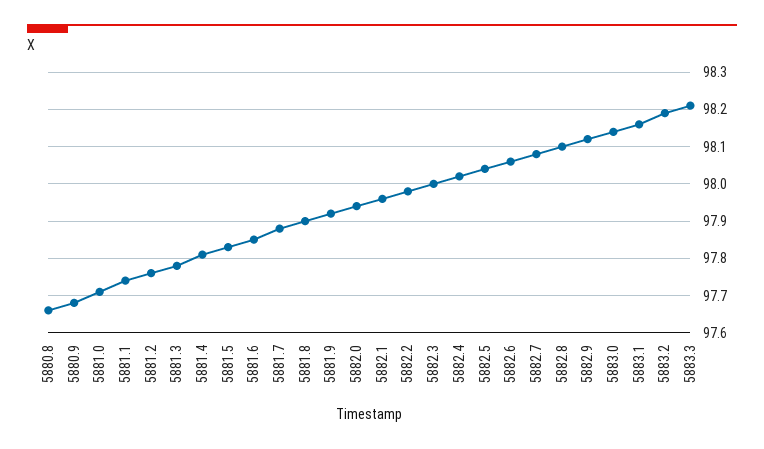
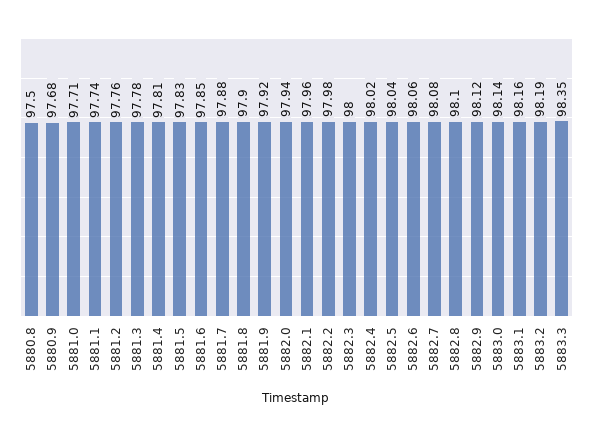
5880.8: 97.65 -> 97.5
5883.3: 98.2 -> 98.35

